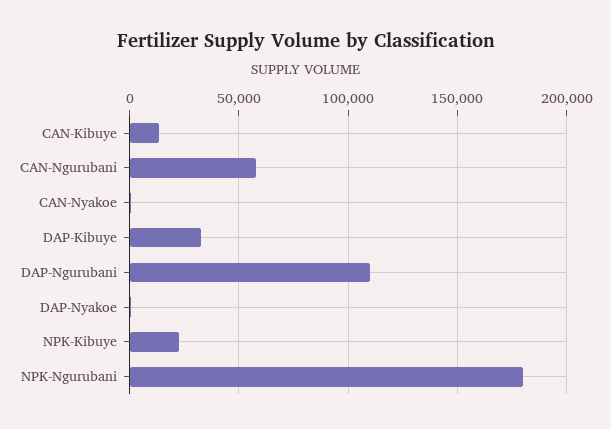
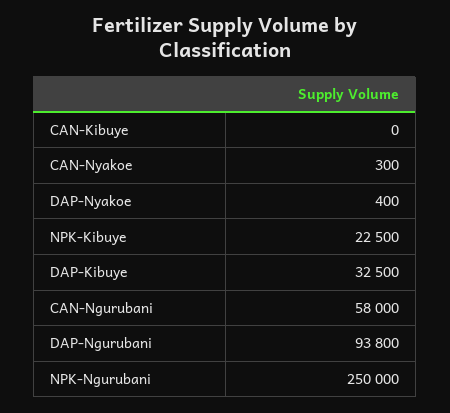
CAN-Kibuye: 15000 -> 0
DAP-Ngurubani: 110000 -> 93800
NPK-Ngurubani: 180000 -> 250000

